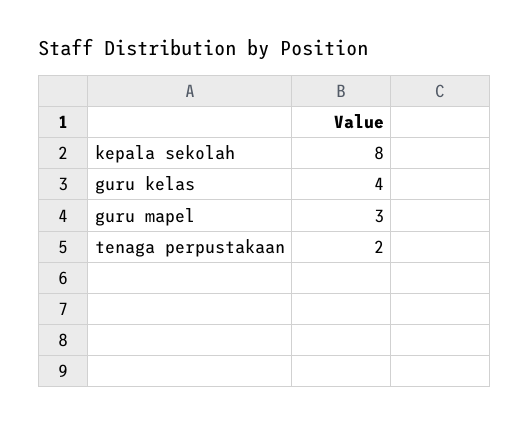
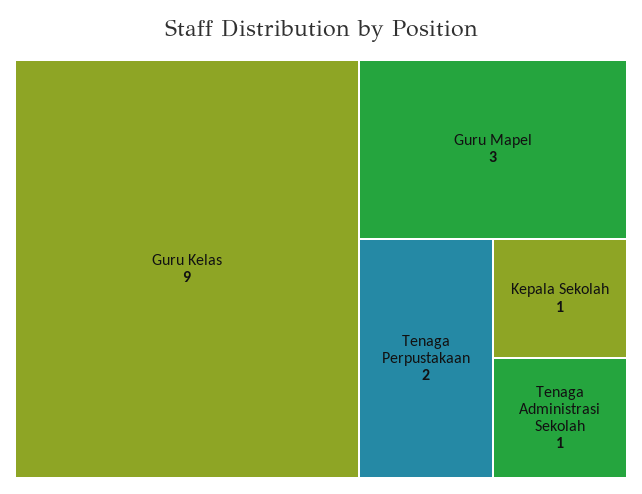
kepala sekolah: 8 -> 1
guru kelas: 4 -> 9
Tenaga Administrasi Sekolah: none -> 1

